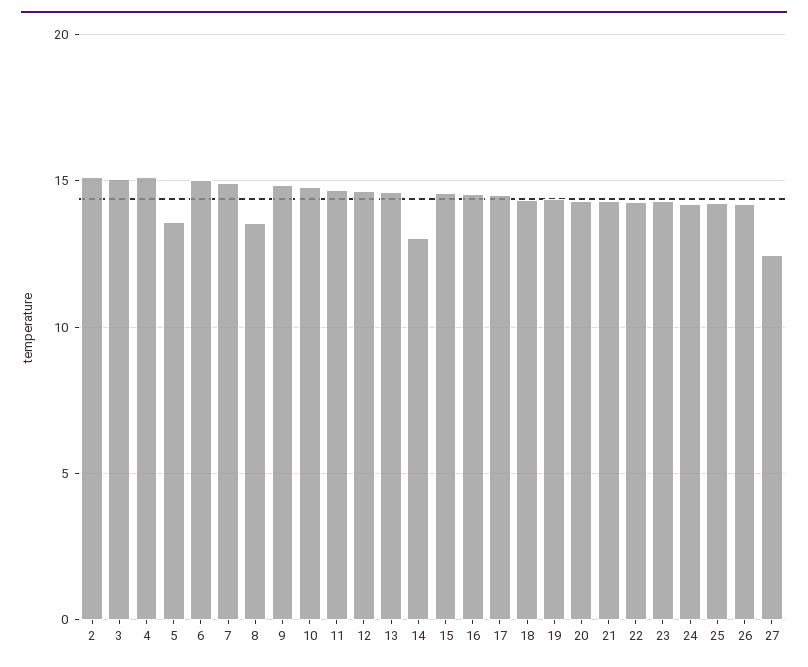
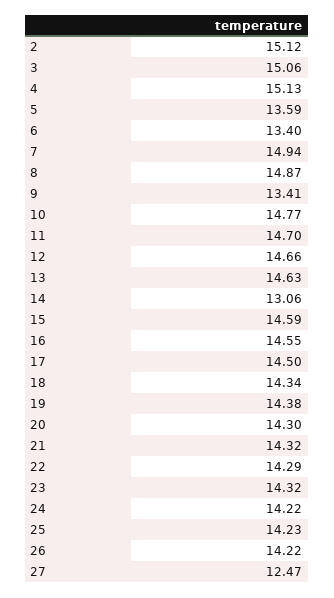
6: 15 -> 13.4
8: 13.5 -> 14.87
9: 15 -> 13.41

